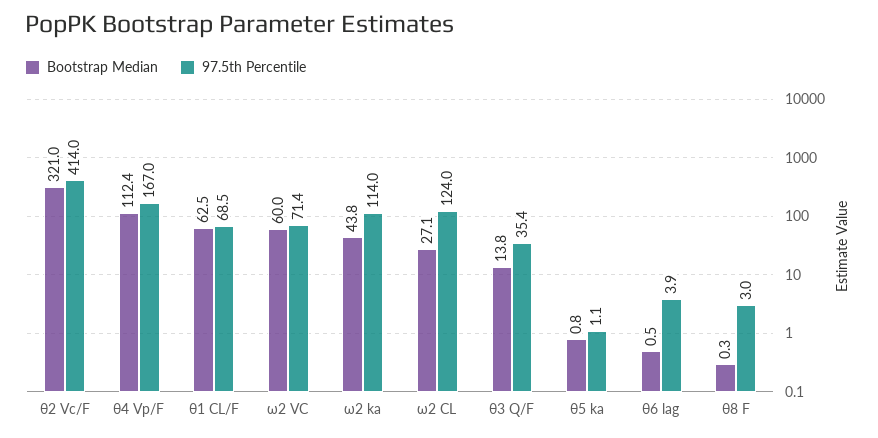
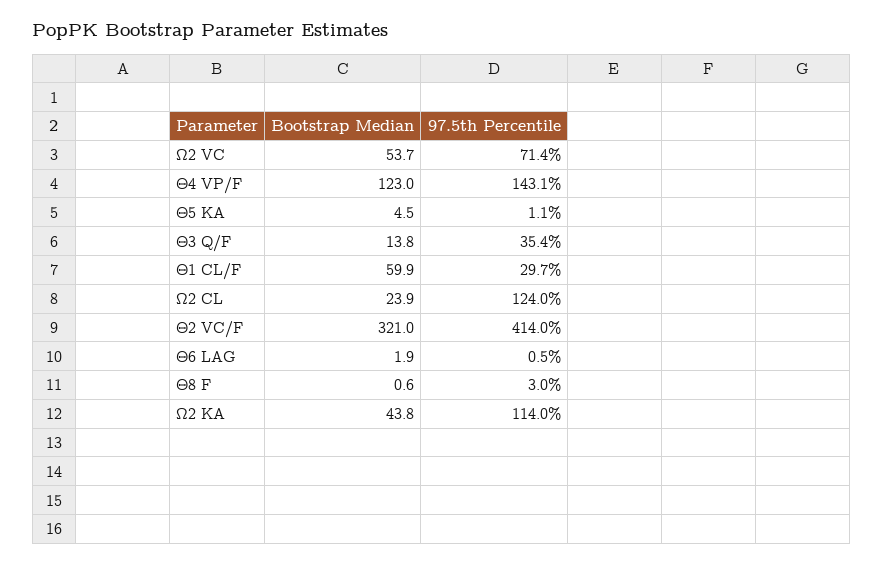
Bootstrap Median, θ4 Vp/F: 112.4 -> 123
97.5th Percentile, θ4 Vp/F: 167 -> 143.1
Bootstrap Median, θ1 CL/F: 62.5 -> 59.9
97.5th Percentile, θ1 CL/F: 68.5 -> 29.7
Bootstrap Median, ω2 VC: 60 -> 53.7
Bootstrap Median, ω2 CL: 27.1 -> 23.9
Bootstrap Median, θ5 ka: 0.8 -> 4.5
Bootstrap Median, θ6 lag: 0.5 -> 1.9
97.5th Percentile, θ6 lag: 3.9 -> 0.5
Bootstrap Median, θ8 F: 0.3 -> 0.6

